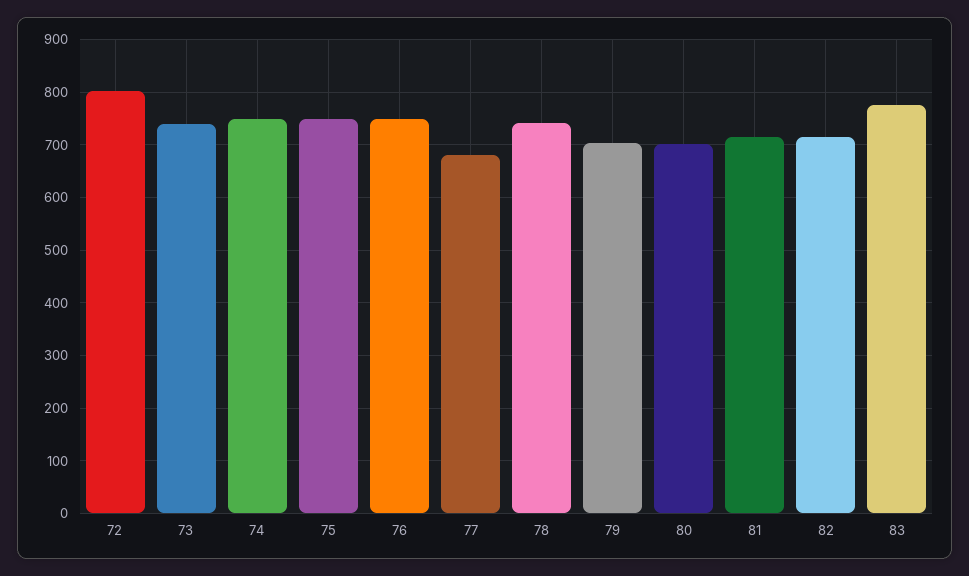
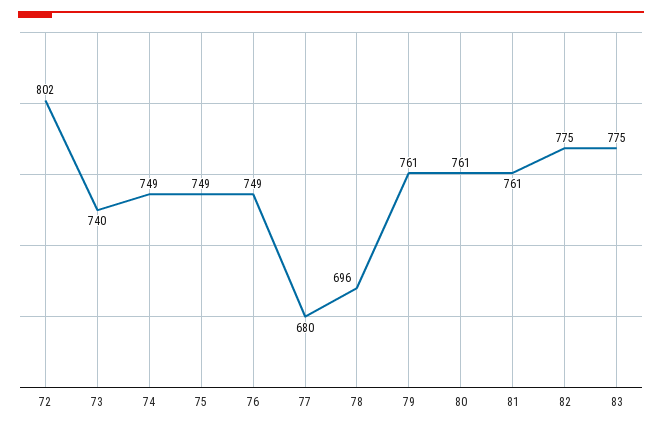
78: 740 -> 696
79: 700 -> 761
80: 700 -> 761
81: 720 -> 761
82: 720 -> 775

